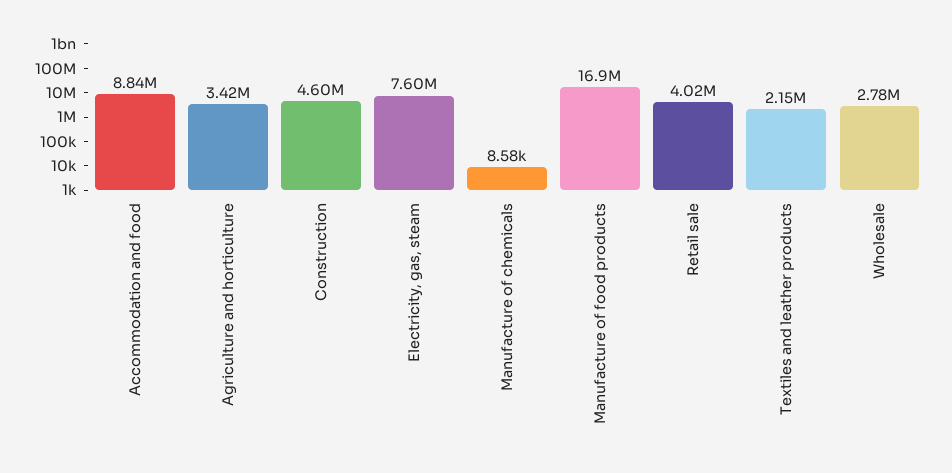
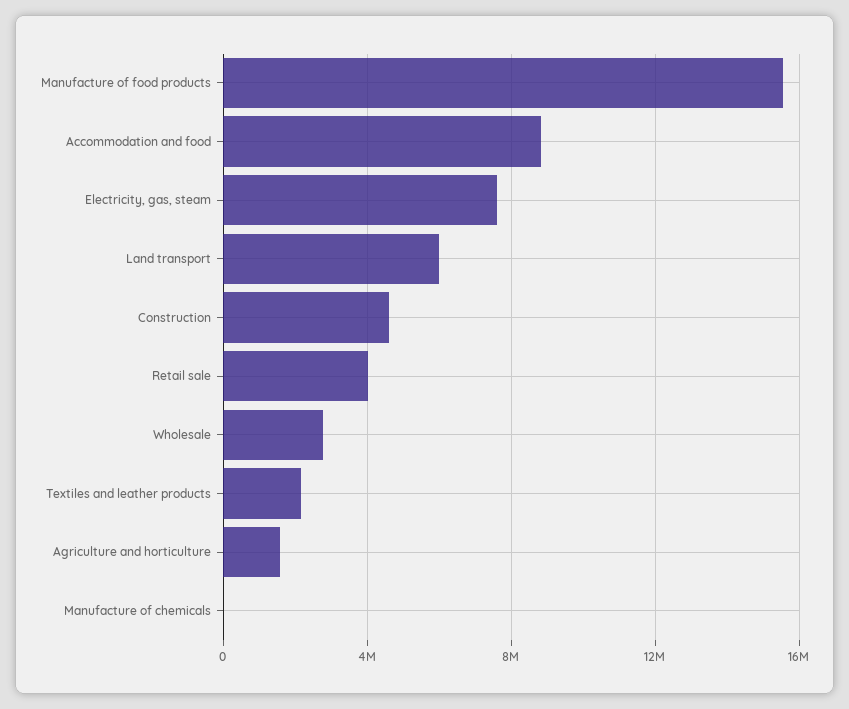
Agriculture and horticulture: 3420000 -> 1500000
Manufacture of food products: 16900000 -> 15500000
Land transport: none -> 6000000

